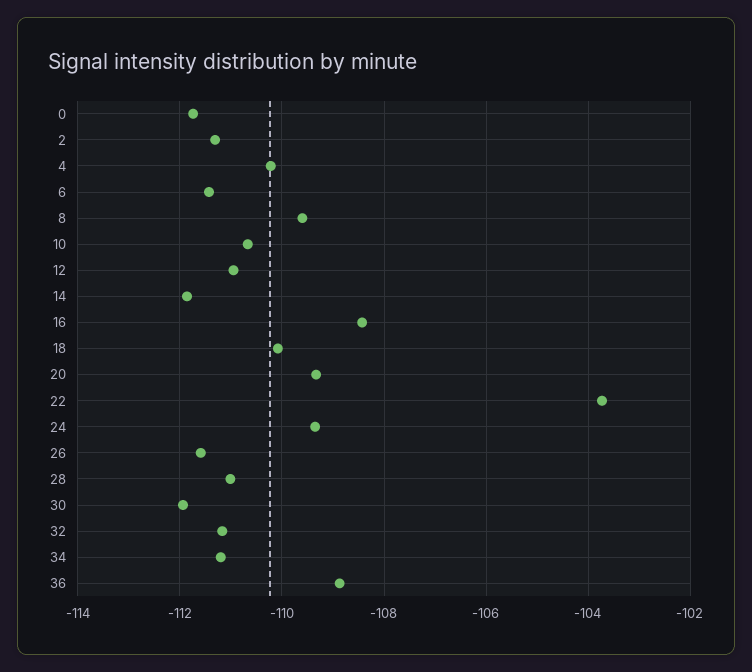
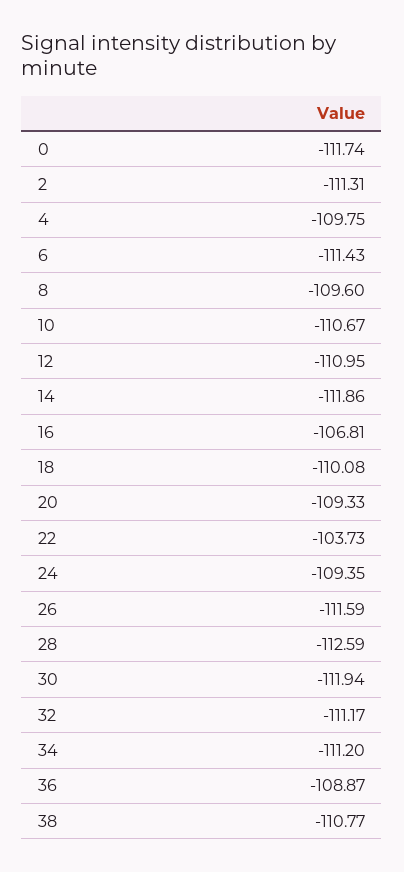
4: -110.2 -> -109.75
16: -108.4 -> -106.81
28: -111 -> -112.59
38: none -> -110.77

